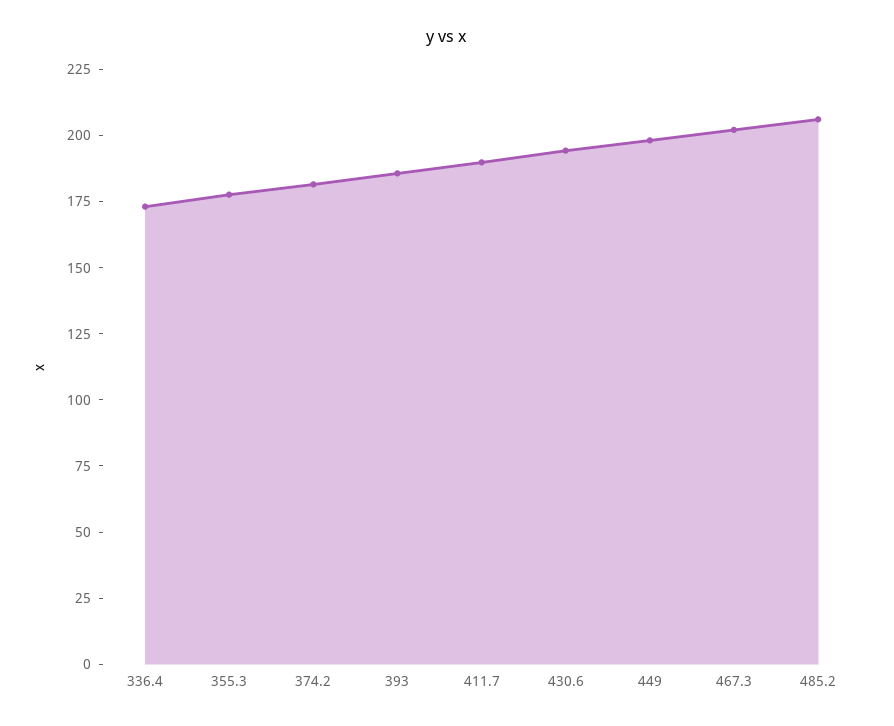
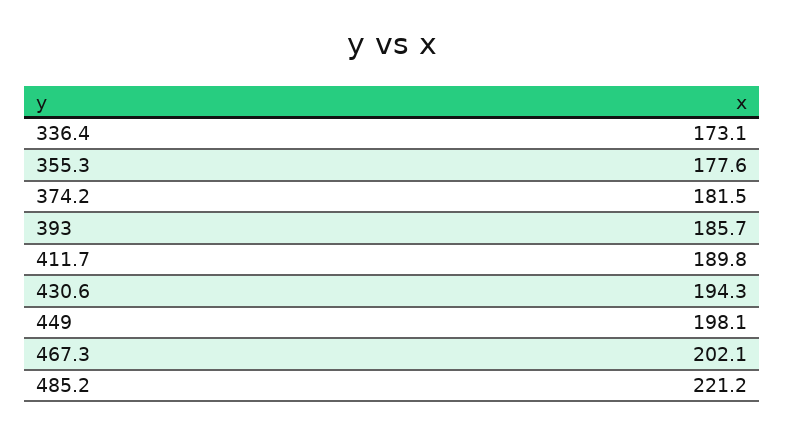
485.2: 205 -> 221.2

